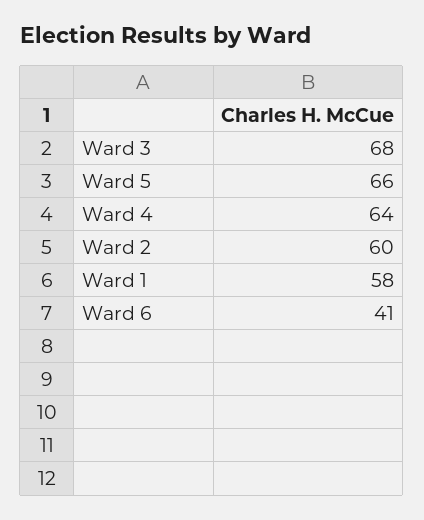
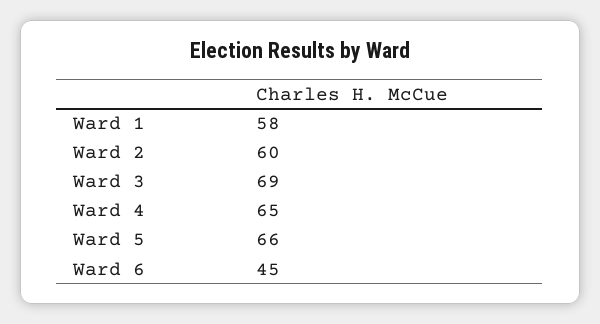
Ward 3: 68 -> 69
Ward 4: 64 -> 65
Ward 6: 41 -> 45

